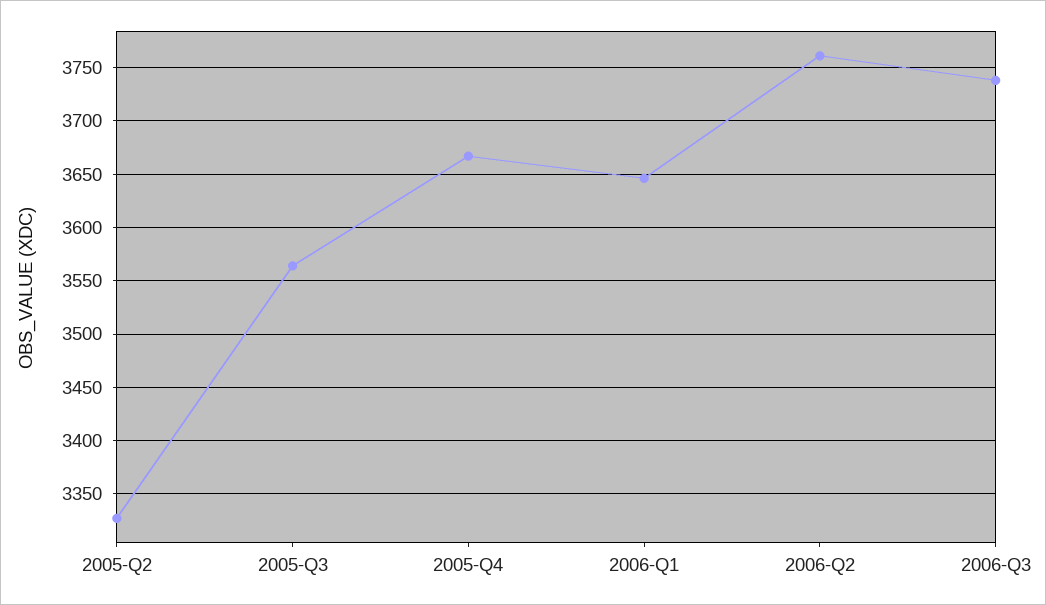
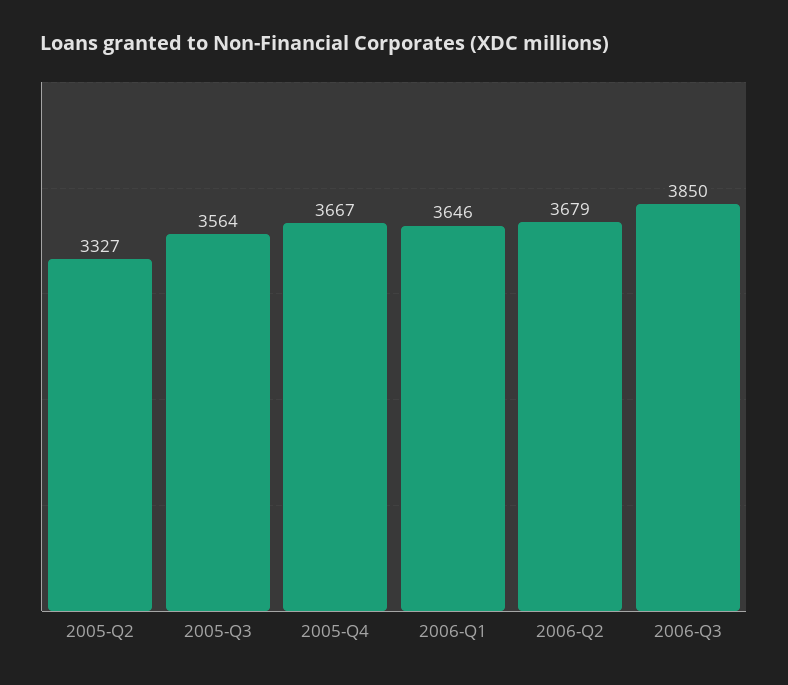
2006-Q2: 3760 -> 3679
2006-Q3: 3740 -> 3850

